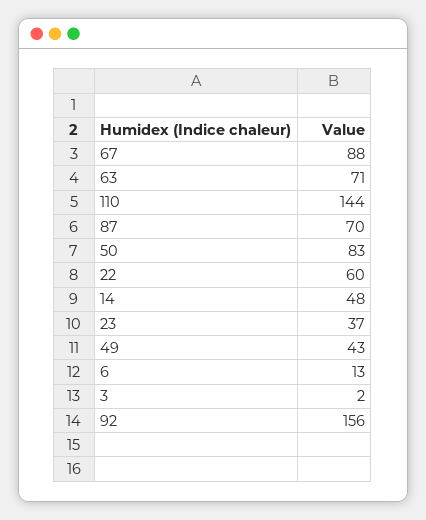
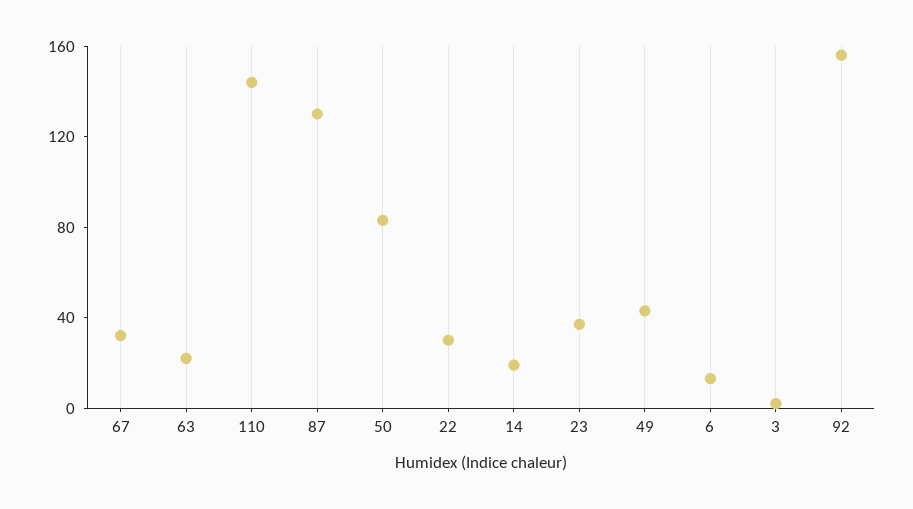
67: 88 -> 30
63: 71 -> 20
87: 70 -> 130
22: 60 -> 30
14: 48 -> 20

